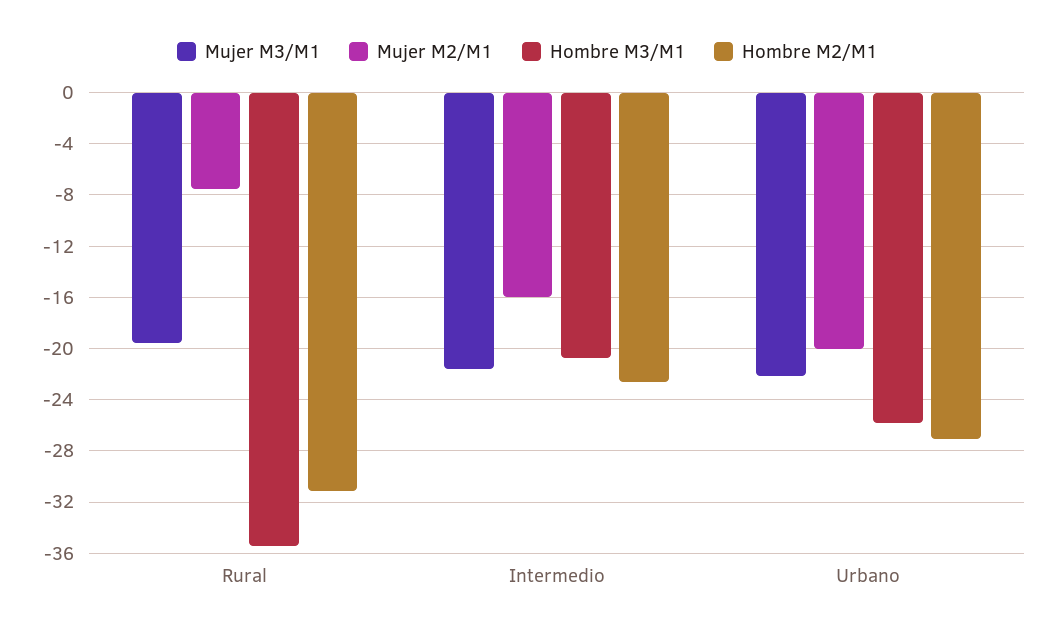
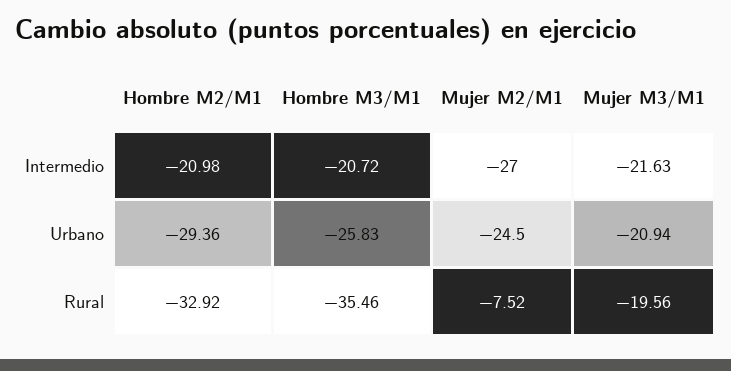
Hombre M2/M1, Rural: -31 -> -32.92
Mujer M2/M1, Intermedio: -16 -> -27
Hombre M2/M1, Intermedio: -22.5 -> -20.98
Mujer M3/M1, Urbano: -22 -> -20.94
Mujer M2/M1, Urbano: -20 -> -24.5
Hombre M2/M1, Urbano: -27 -> -29.36

